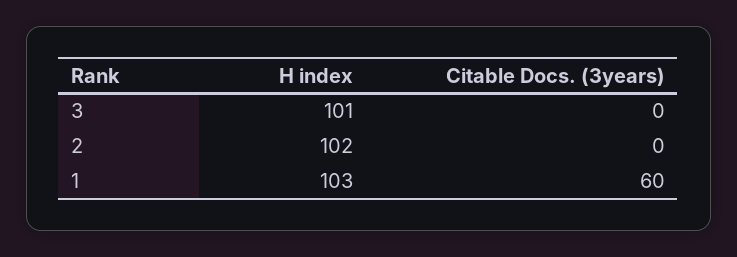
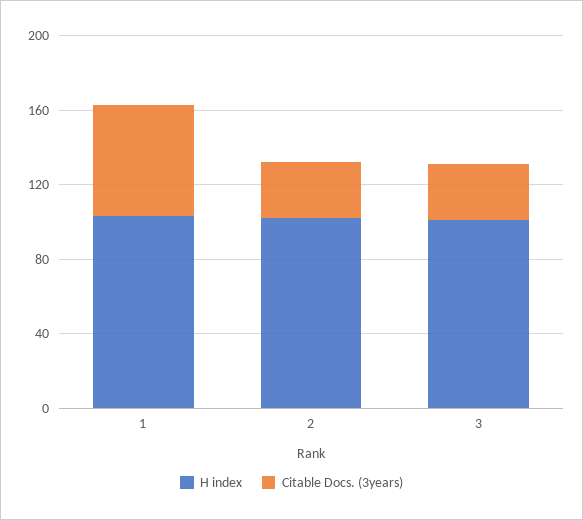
Citable Docs. (3years), 3: 0 -> 30
Citable Docs. (3years), 2: 0 -> 30

